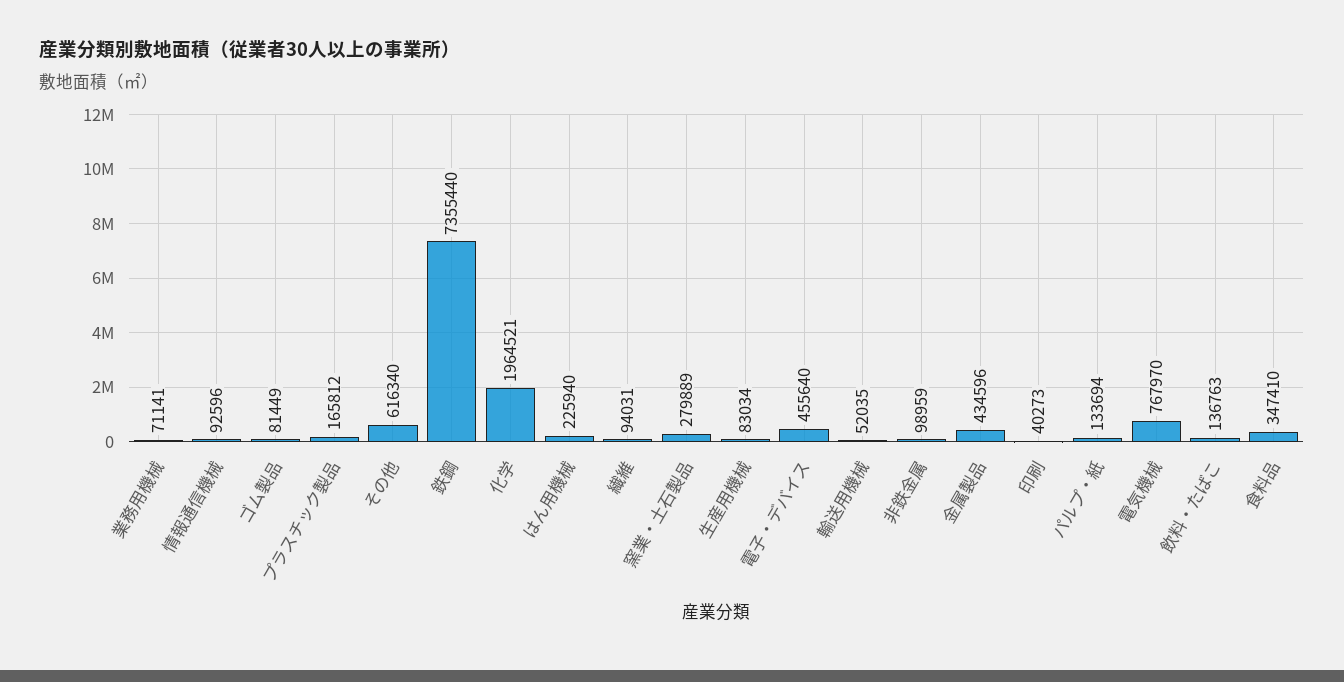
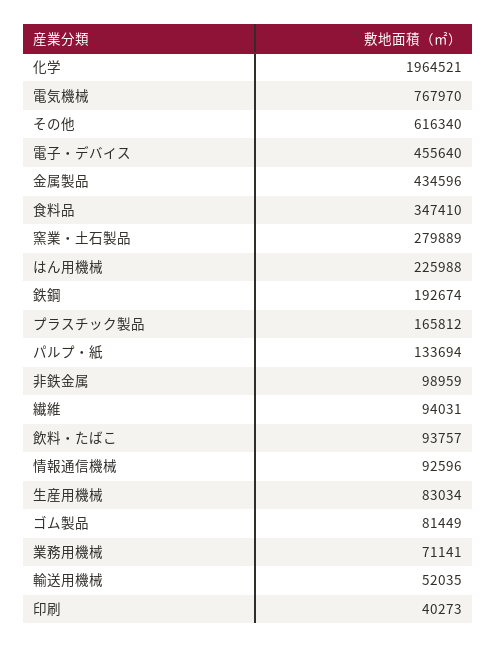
鉄鋼: 7355440 -> 192674
はん用機械: 225940 -> 225988
飲料・たばこ: 136763 -> 93757

